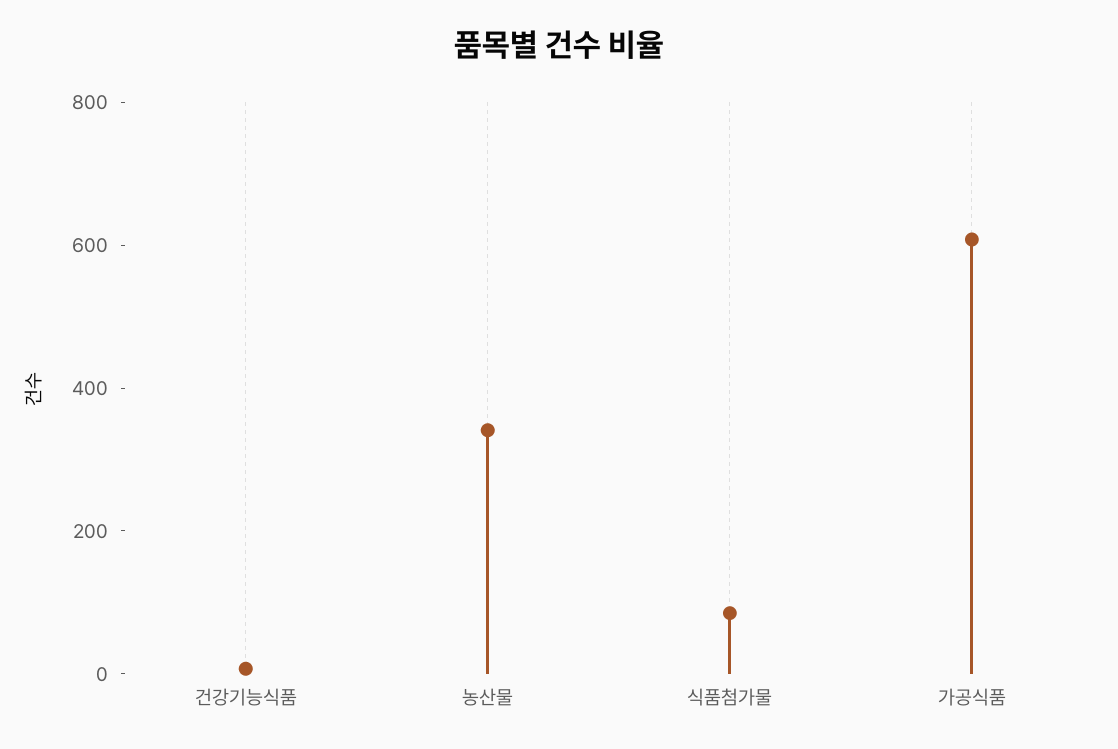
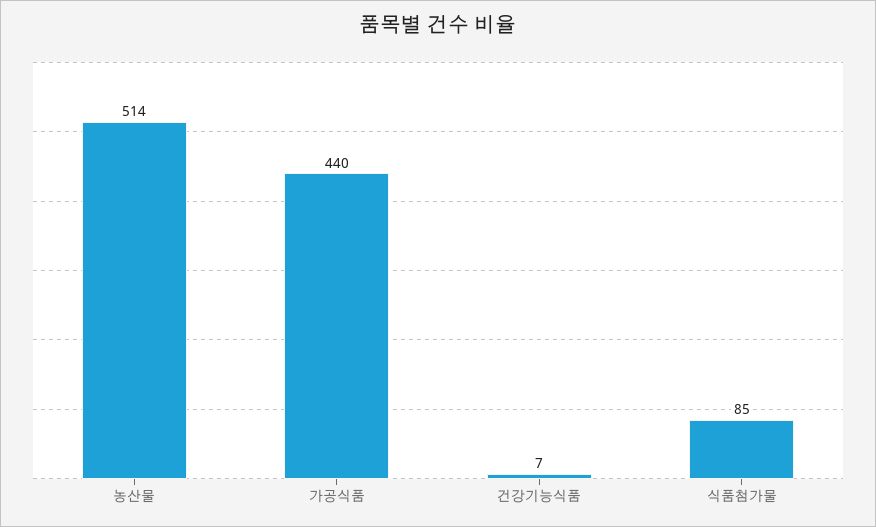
농산물: 350 -> 514
가공식품: 600 -> 440

